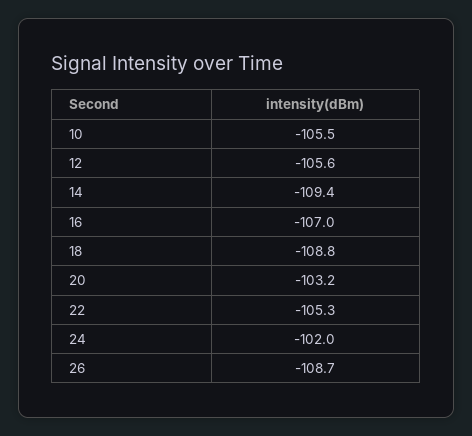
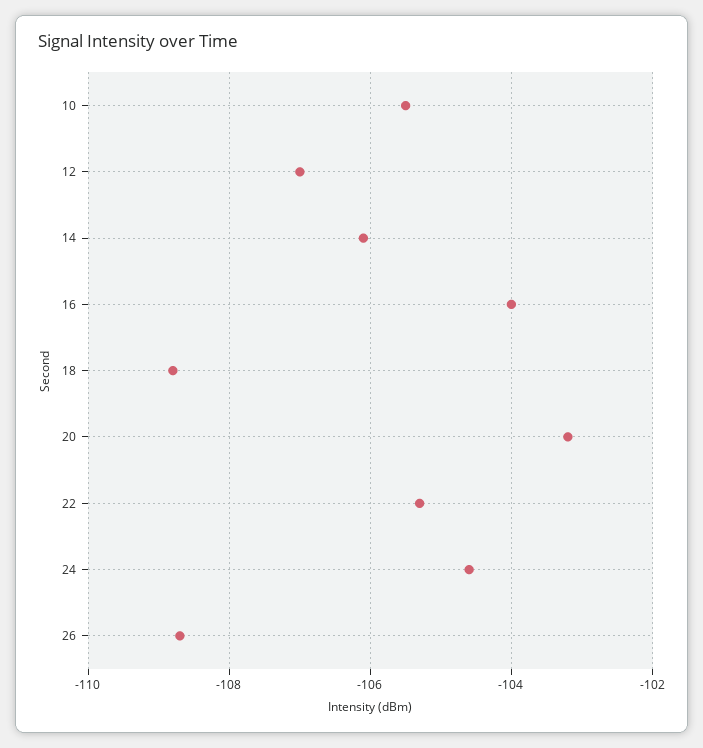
12: -105.6 -> -107
14: -109.4 -> -106
16: -107 -> -104
24: -102 -> -104.5

